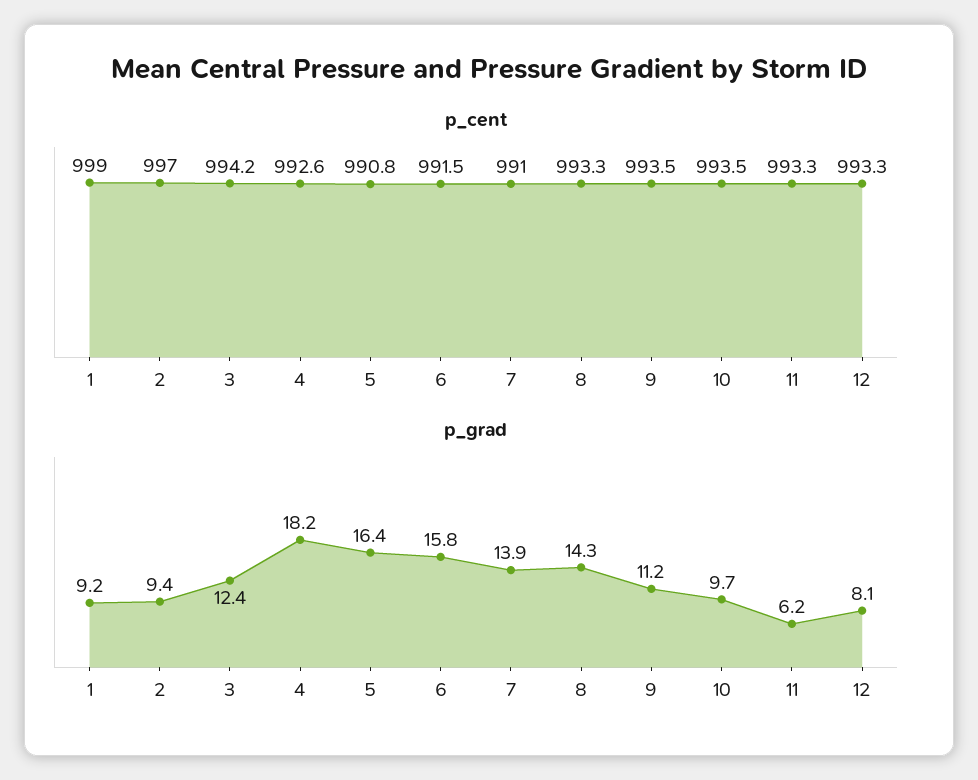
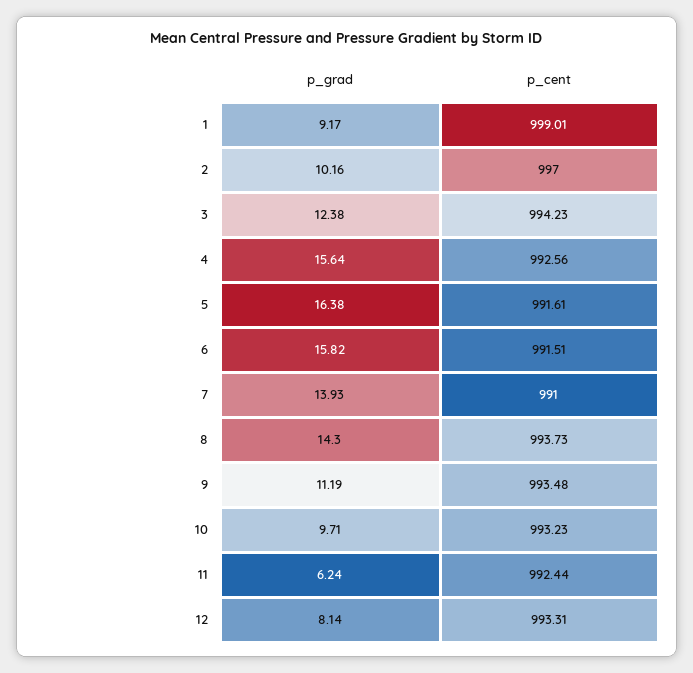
p_cent, 5: 990.8 -> 991.61
p_cent, 8: 993.3 -> 993.73
p_cent, 10: 993.5 -> 993.23
p_cent, 11: 993.3 -> 992.44
p_grad, 2: 9.4 -> 10.16
p_grad, 4: 18.2 -> 15.64

